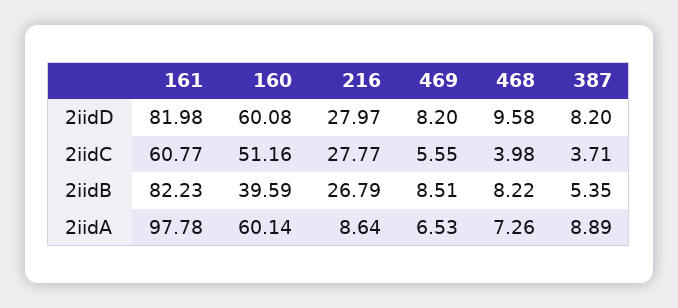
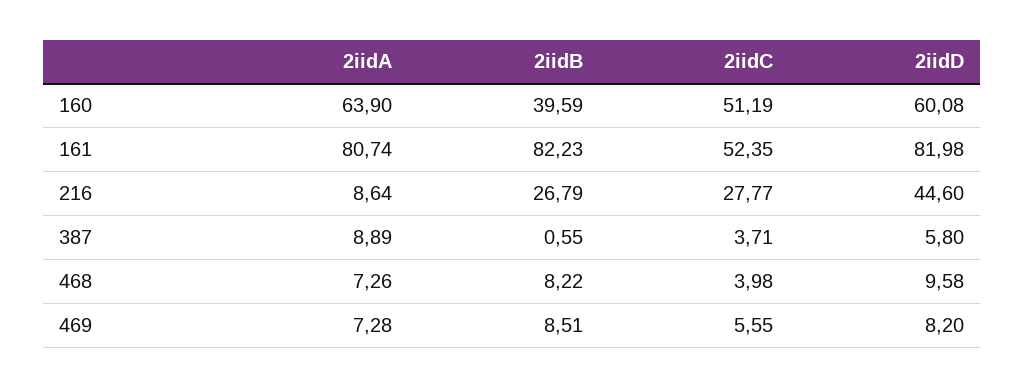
216, 2iidD: 27.97 -> 44.6
387, 2iidD: 8.2 -> 5.8
161, 2iidC: 60.77 -> 52.35
160, 2iidC: 51.16 -> 51.19
387, 2iidB: 5.35 -> 0.55
161, 2iidA: 97.78 -> 80.74
160, 2iidA: 60.14 -> 63.9
469, 2iidA: 6.53 -> 7.28

